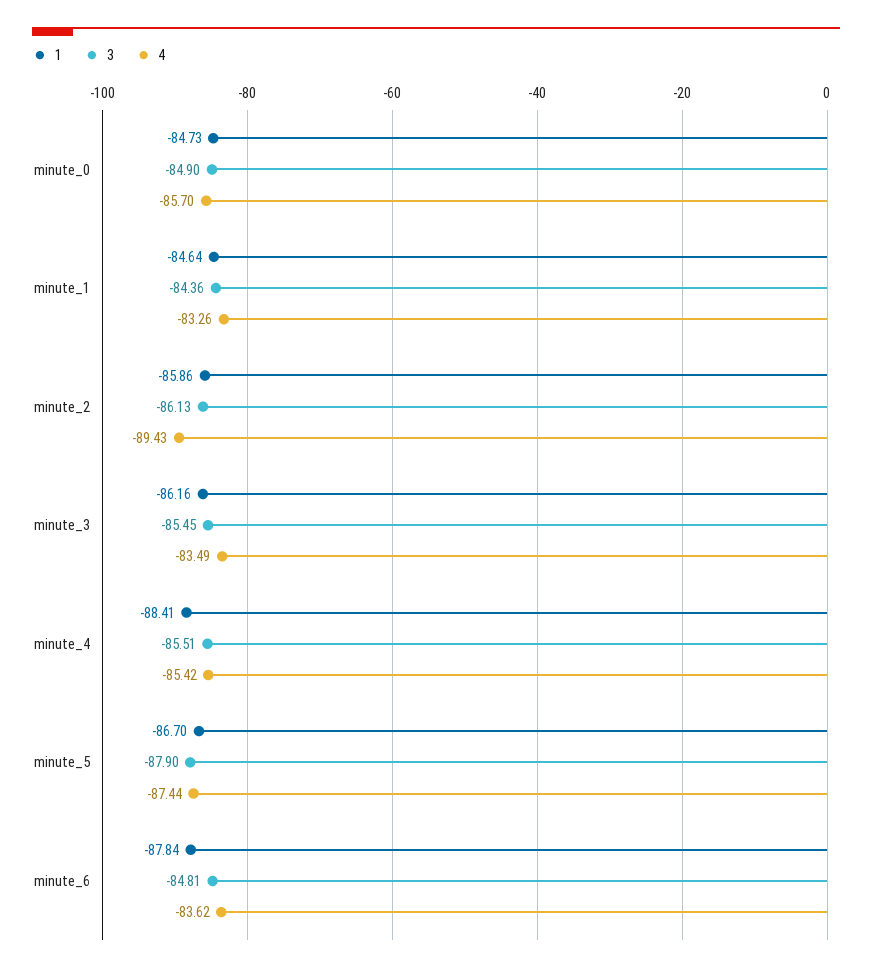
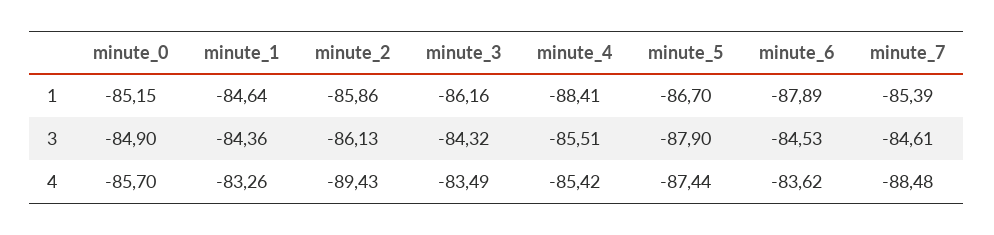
1, minute_0: -84.73 -> -85.15
3, minute_3: -85.45 -> -84.32
1, minute_6: -87.84 -> -87.89
3, minute_6: -84.81 -> -84.53
1, minute_7: none -> -85.39
3, minute_7: none -> -84.61
4, minute_7: none -> -88.48

